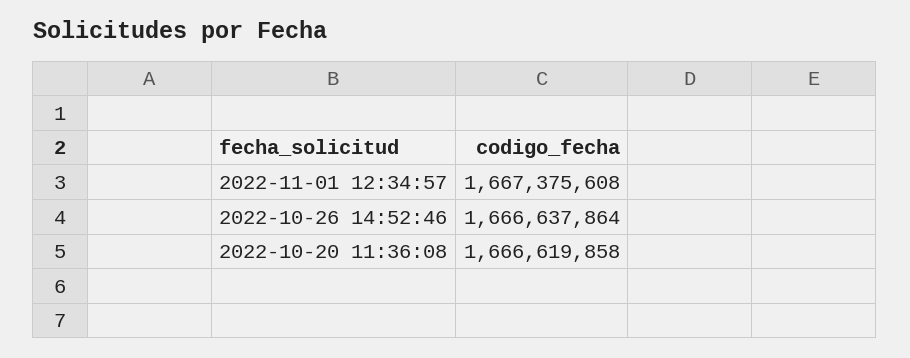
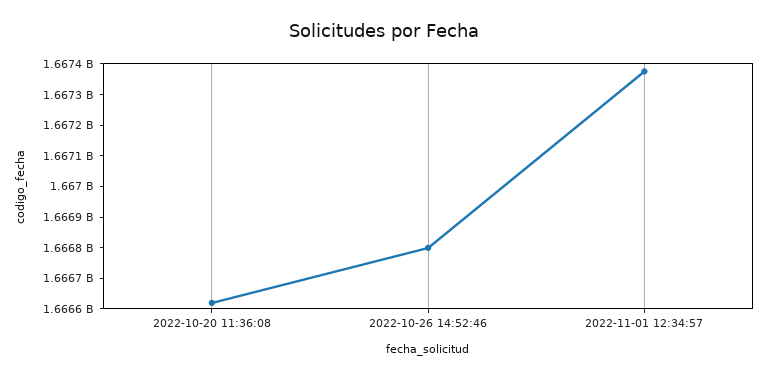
2022-10-26 14:52:46: 1666637864 -> 1666800000

